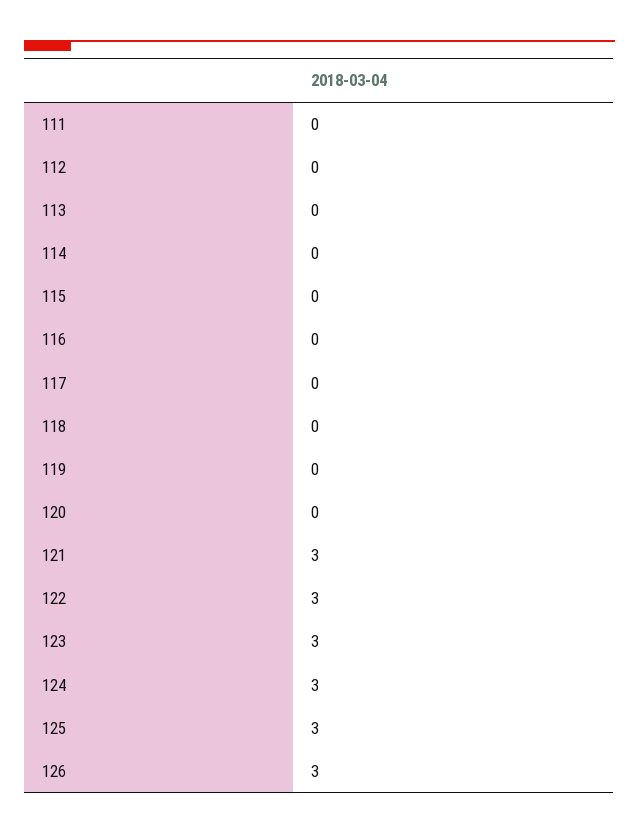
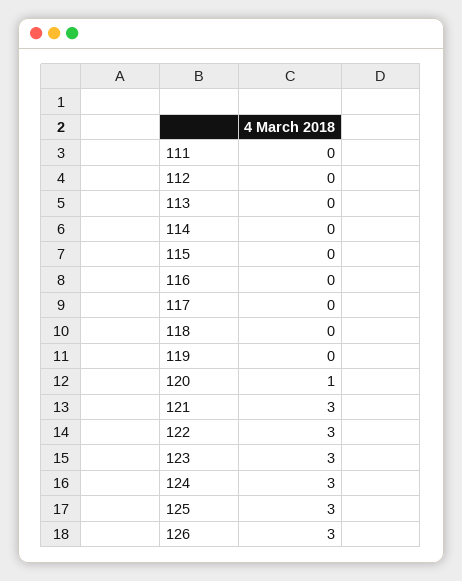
120: 0 -> 1

